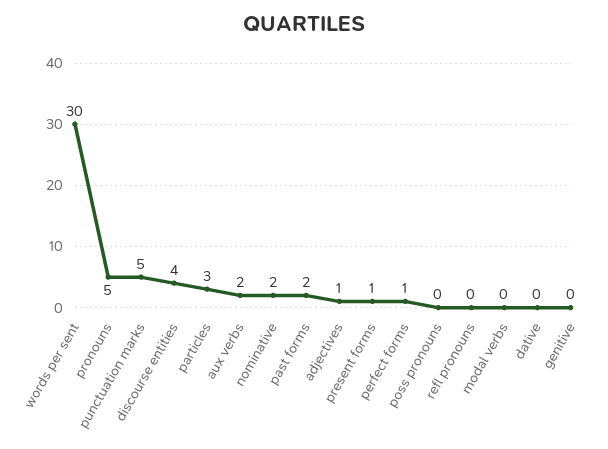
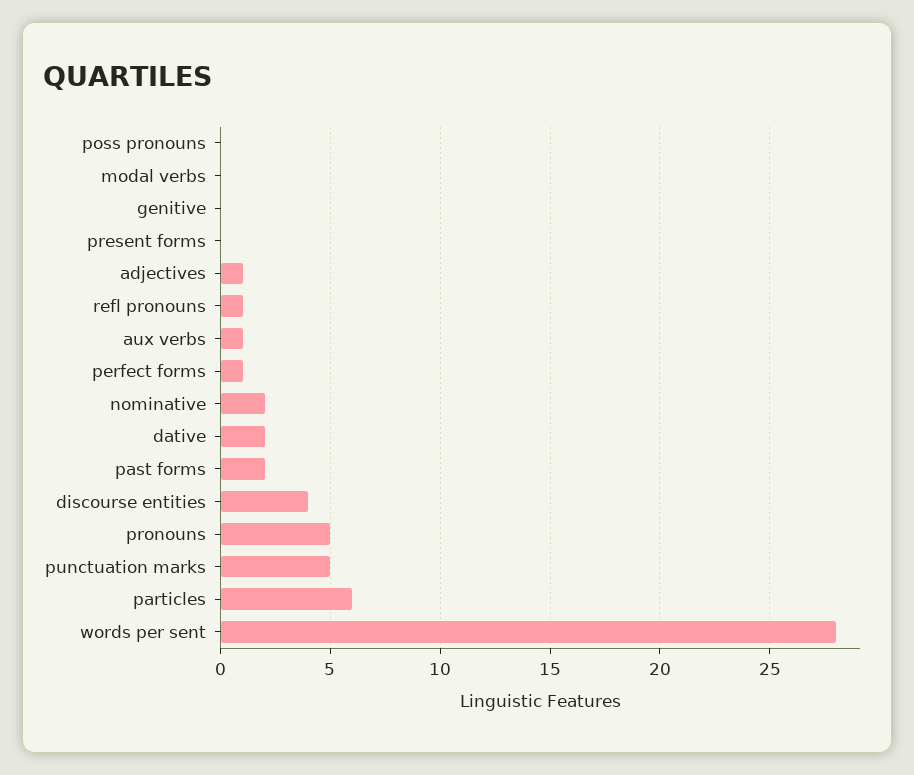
words per sent: 30 -> 28
particles: 3 -> 6
aux verbs: 2 -> 1
present forms: 1 -> 0
refl pronouns: 0 -> 1
dative: 0 -> 2

